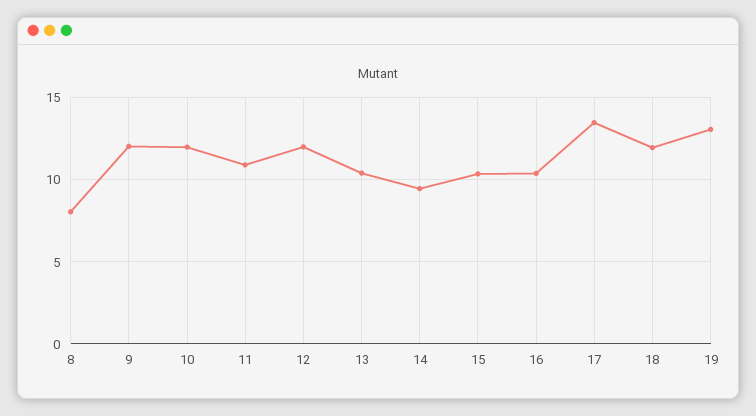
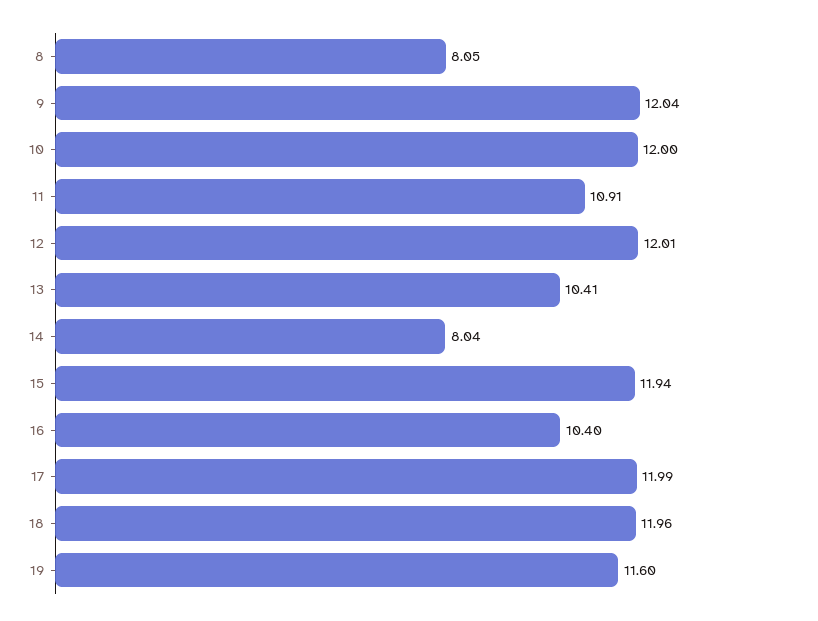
14: 9.5 -> 8.04
15: 10.5 -> 11.94
17: 13.5 -> 11.99
19: 13 -> 11.6

